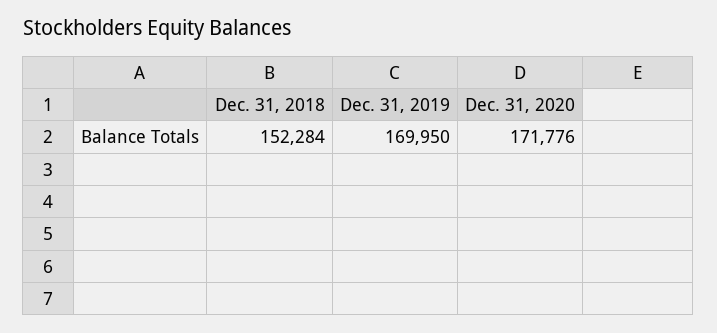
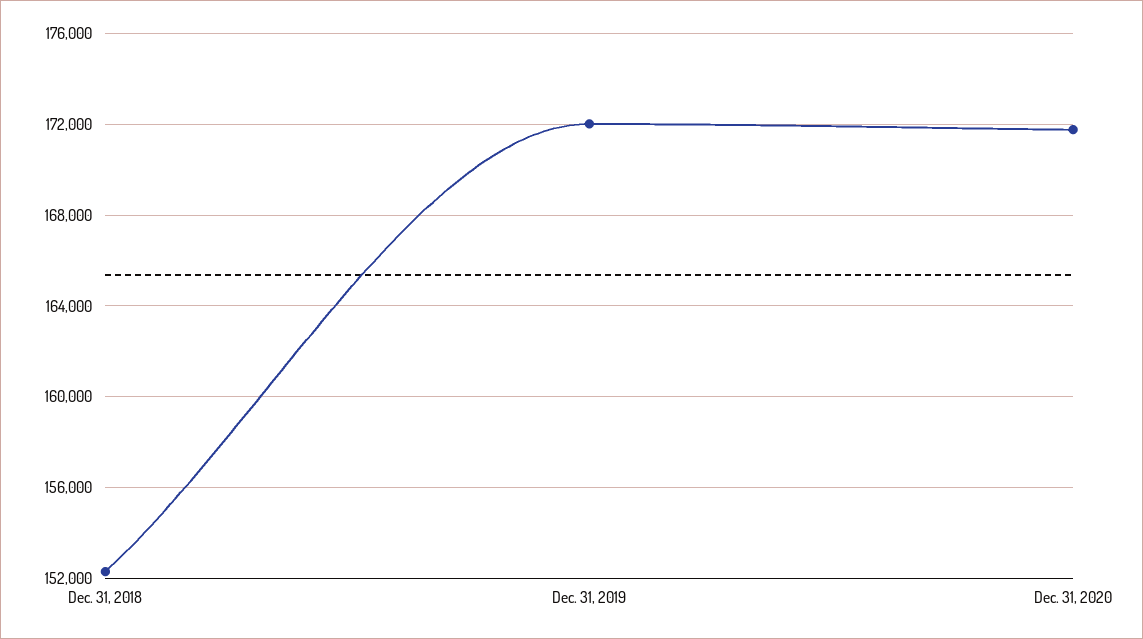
Dec. 31, 2019: 169950 -> 172000

